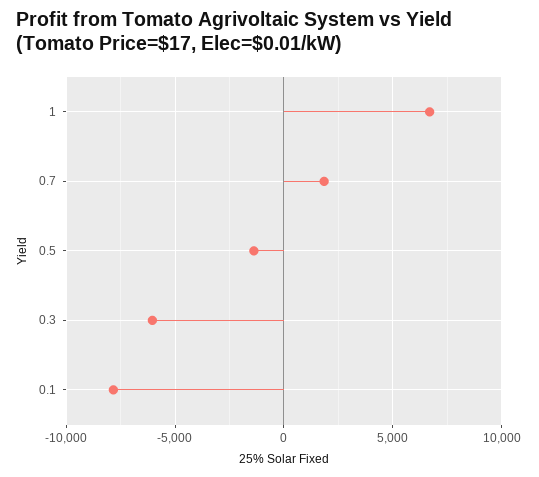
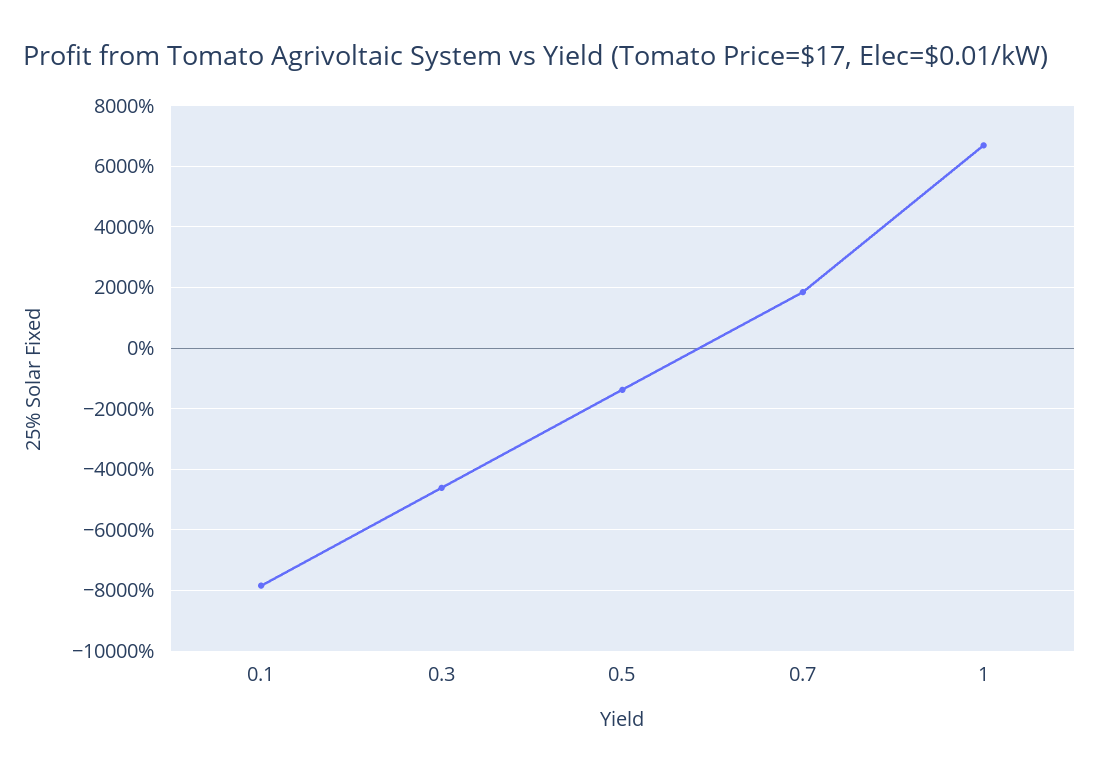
0.3: -6000 -> -4600

